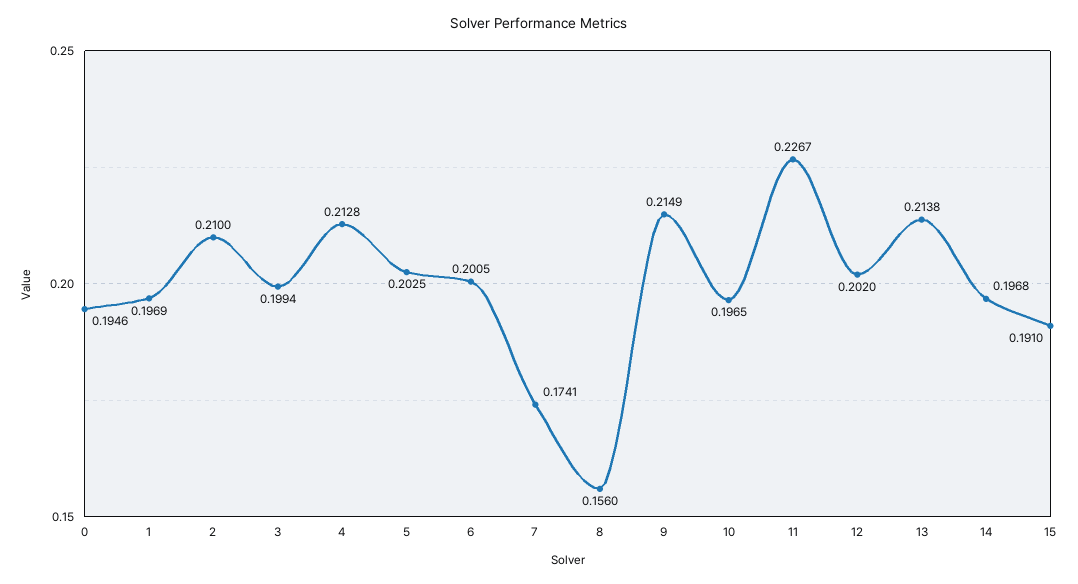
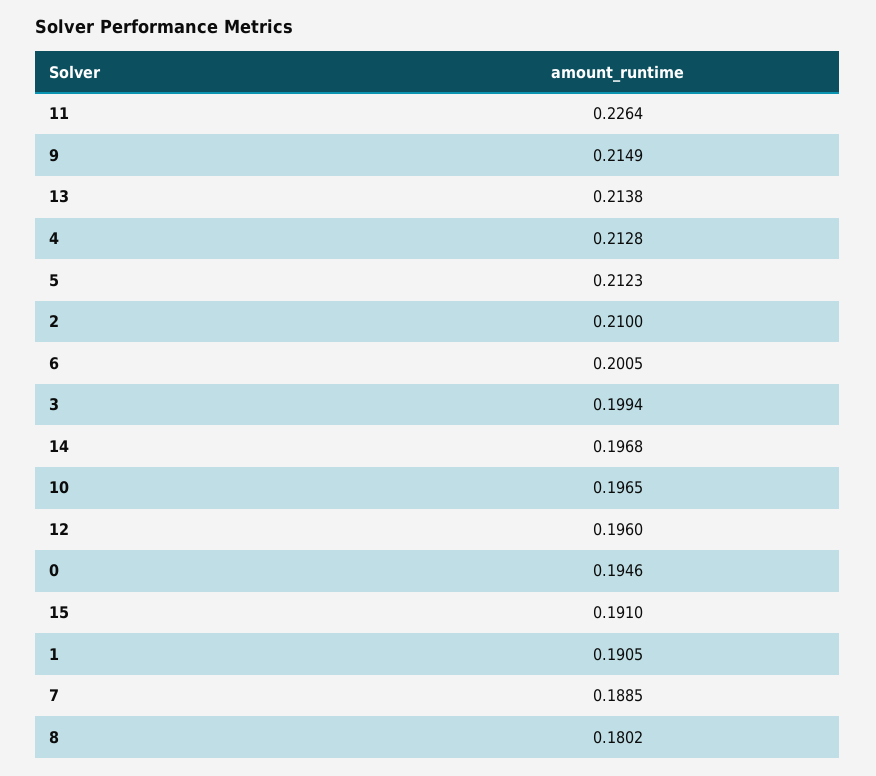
1: 0.1969 -> 0.1905
5: 0.2025 -> 0.2123
7: 0.1741 -> 0.1885
8: 0.156 -> 0.1802
11: 0.2267 -> 0.2264
12: 0.202 -> 0.196

